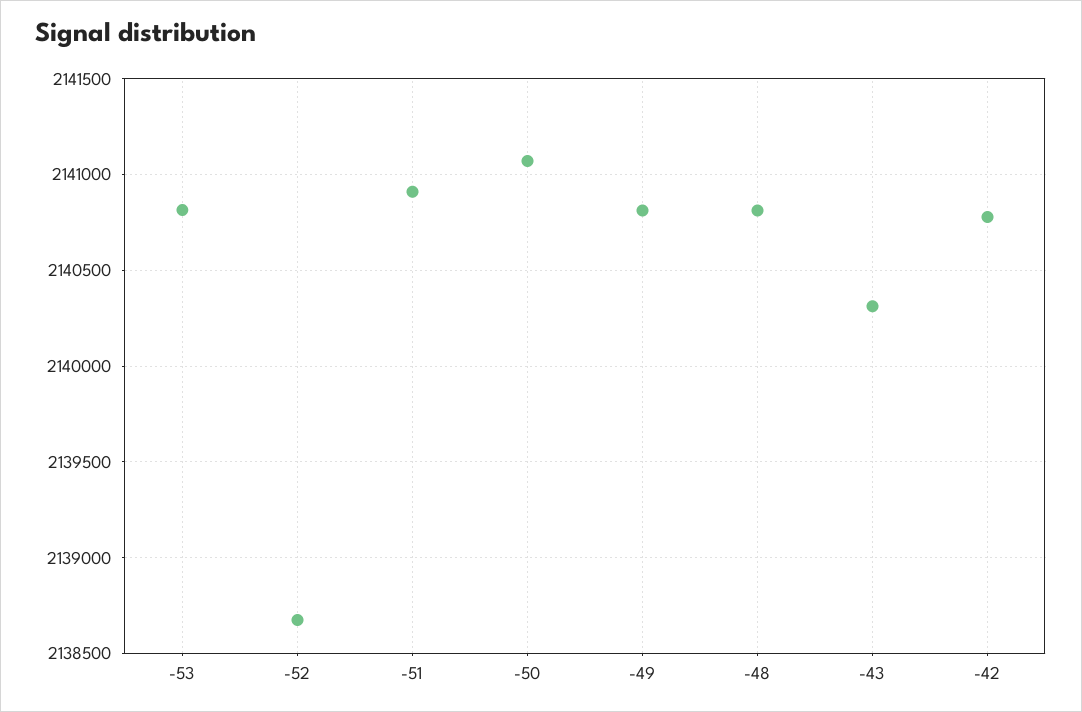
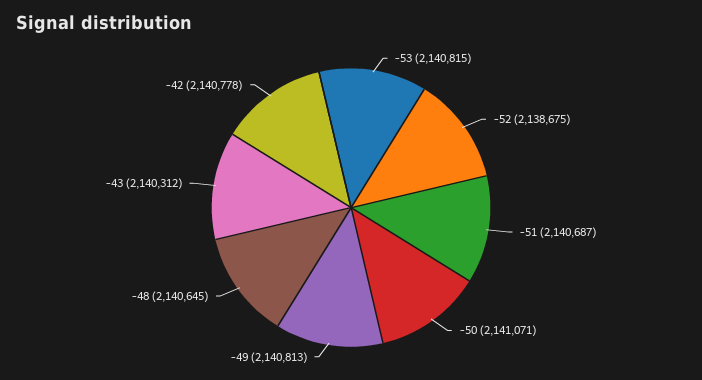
-51: 2140900 -> 2140687
-48: 2140800 -> 2140645

